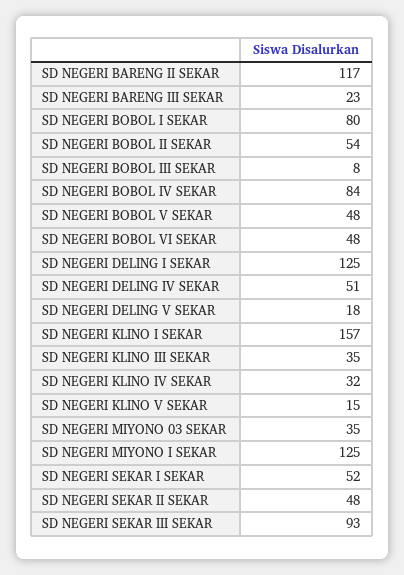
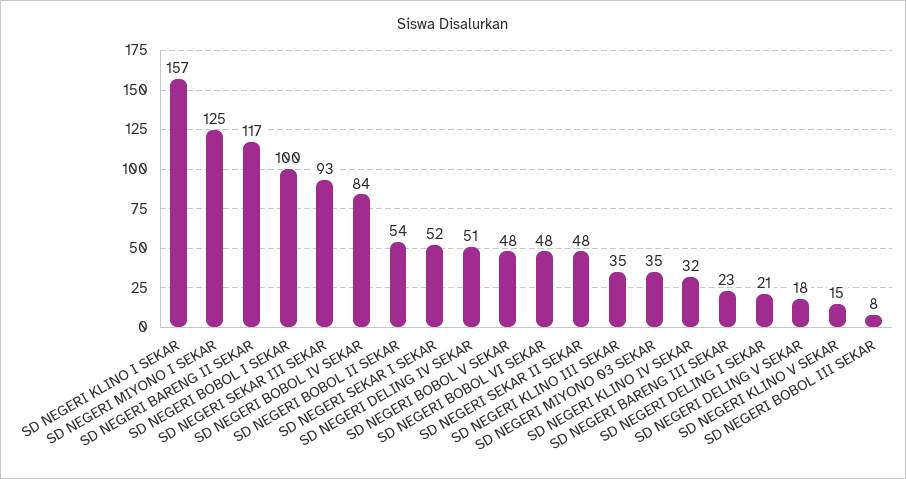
SD NEGERI BOBOL I SEKAR: 80 -> 100
SD NEGERI DELING I SEKAR: 125 -> 21

